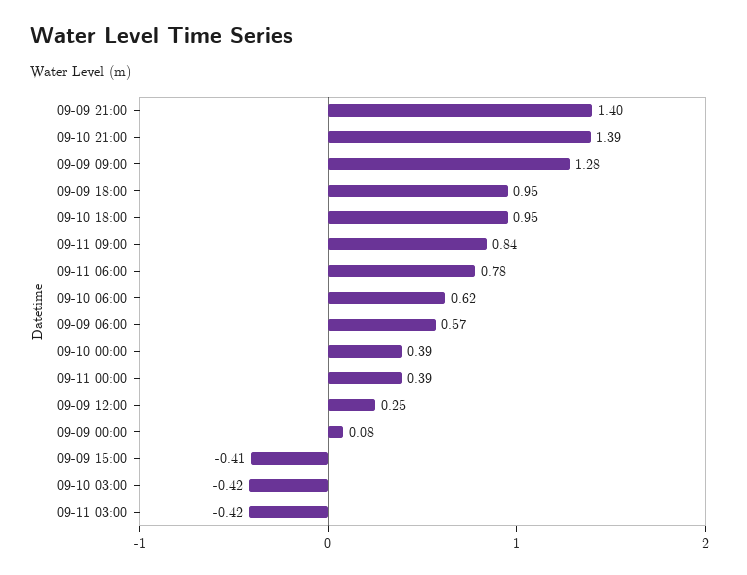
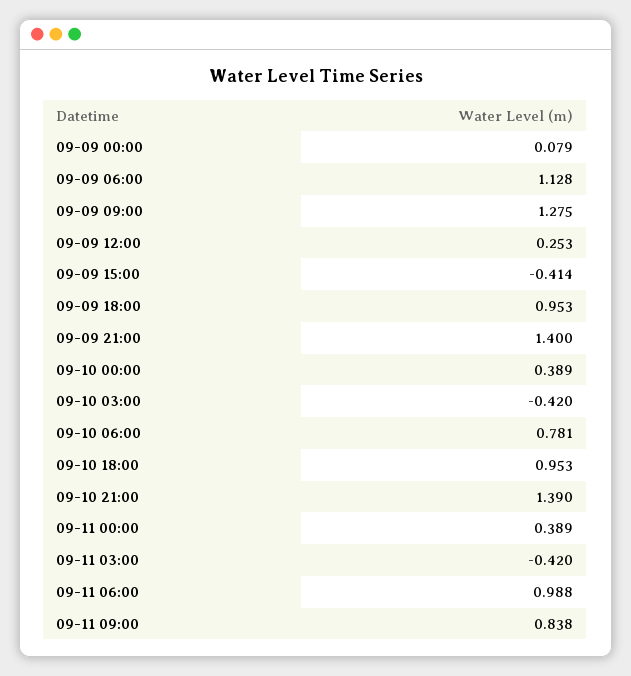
09-11 06:00: 0.78 -> 0.988
09-10 06:00: 0.62 -> 0.781
09-09 06:00: 0.57 -> 1.128

